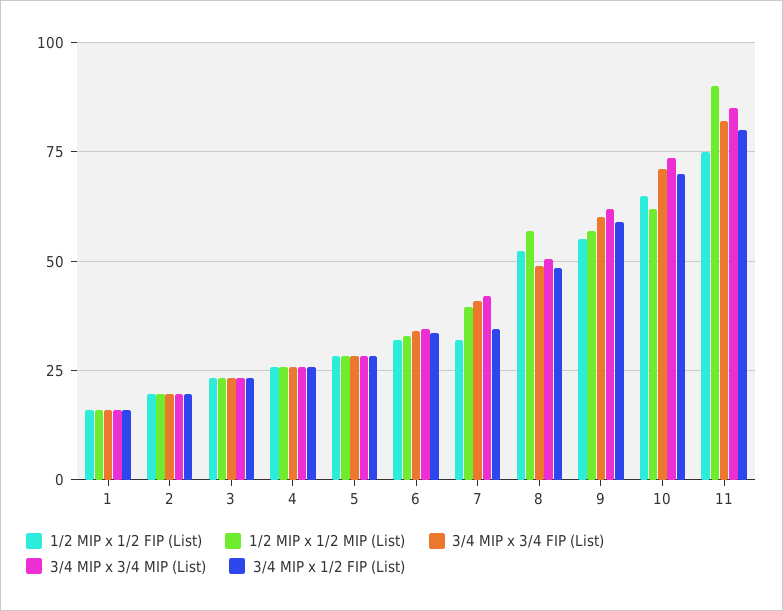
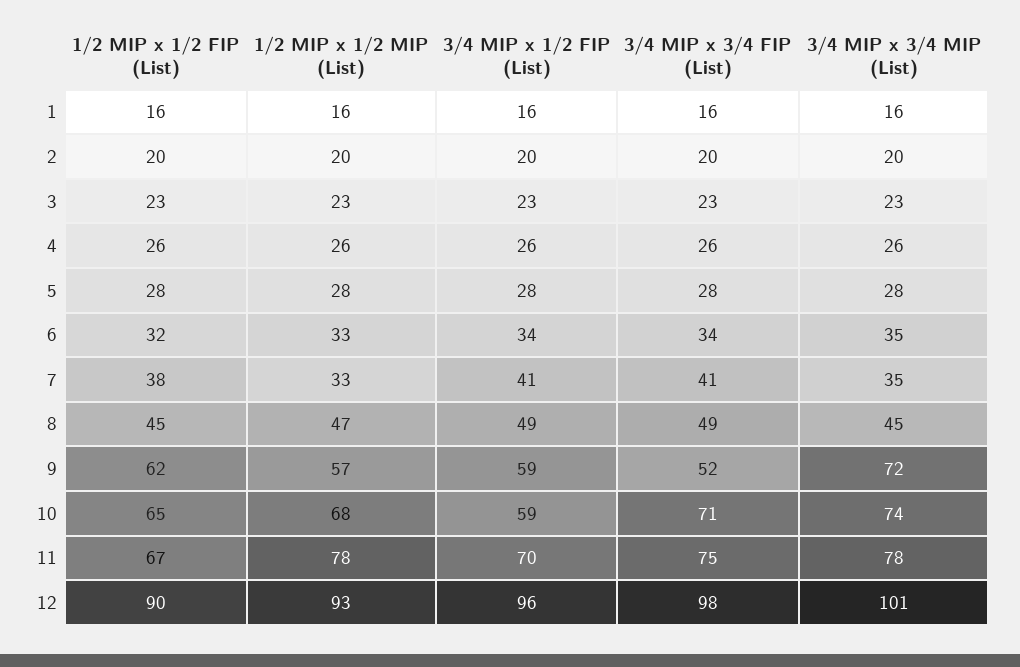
1/2 MIP x 1/2 FIP (List), 7: 32.5 -> 38
1/2 MIP x 1/2 MIP (List), 7: 40 -> 33
3/4 MIP x 3/4 MIP (List), 7: 42.5 -> 35
3/4 MIP x 1/2 FIP (List), 7: 35 -> 41
1/2 MIP x 1/2 FIP (List), 8: 52.5 -> 45
1/2 MIP x 1/2 MIP (List), 8: 57.5 -> 47
3/4 MIP x 3/4 MIP (List), 8: 50 -> 45
1/2 MIP x 1/2 FIP (List), 9: 55 -> 62
3/4 MIP x 3/4 FIP (List), 9: 60 -> 52
3/4 MIP x 3/4 MIP (List), 9: 62.5 -> 72
1/2 MIP x 1/2 MIP (List), 10: 62.5 -> 68
3/4 MIP x 1/2 FIP (List), 10: 70 -> 59
1/2 MIP x 1/2 FIP (List), 11: 75 -> 67
1/2 MIP x 1/2 MIP (List), 11: 90 -> 78
3/4 MIP x 3/4 FIP (List), 11: 82.5 -> 75
3/4 MIP x 3/4 MIP (List), 11: 85 -> 78
3/4 MIP x 1/2 FIP (List), 11: 80 -> 70
1/2 MIP x 1/2 FIP (List), 12: none -> 90
1/2 MIP x 1/2 MIP (List), 12: none -> 93
3/4 MIP x 1/2 FIP (List), 12: none -> 96
3/4 MIP x 3/4 FIP (List), 12: none -> 98
3/4 MIP x 3/4 MIP (List), 12: none -> 101

